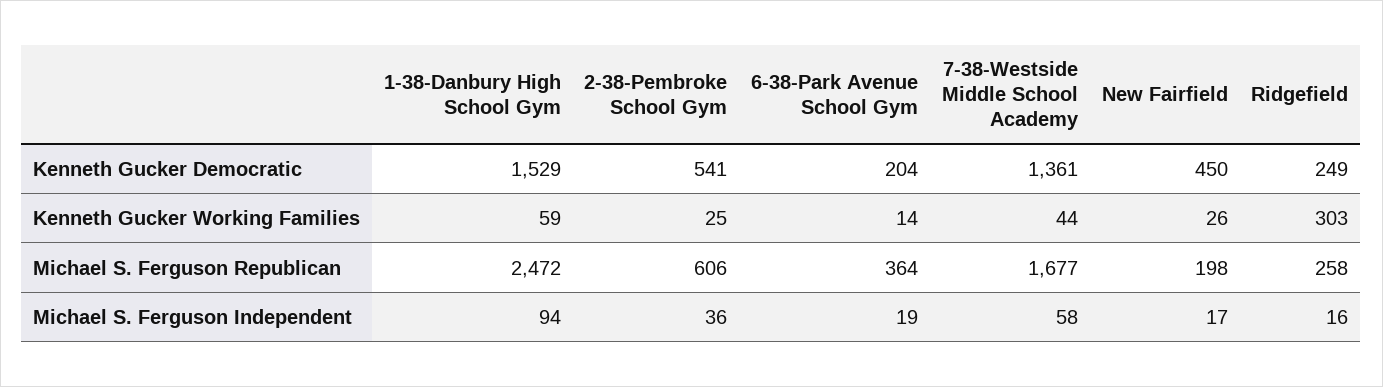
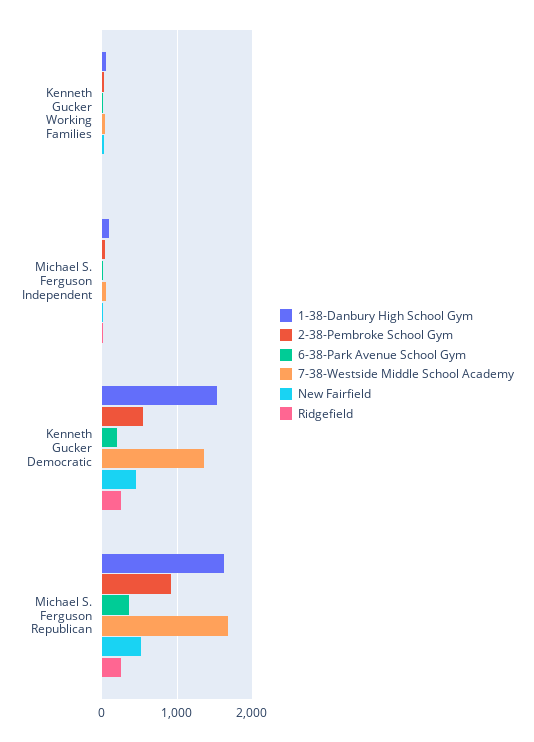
Ridgefield, Kenneth Gucker Working Families: 303 -> 0
1-38-Danbury High School Gym, Michael S. Ferguson Republican: 2472 -> 1600
2-38-Pembroke School Gym, Michael S. Ferguson Republican: 606 -> 900
New Fairfield, Michael S. Ferguson Republican: 198 -> 500

